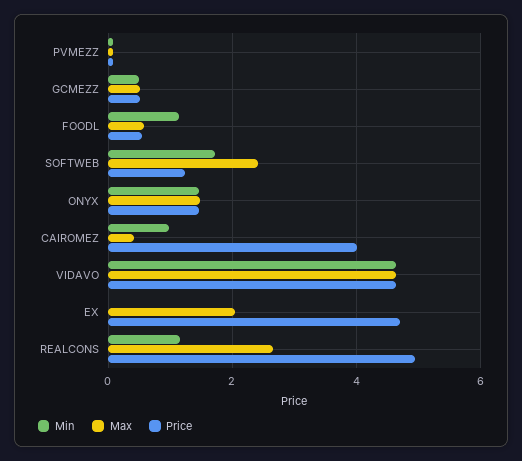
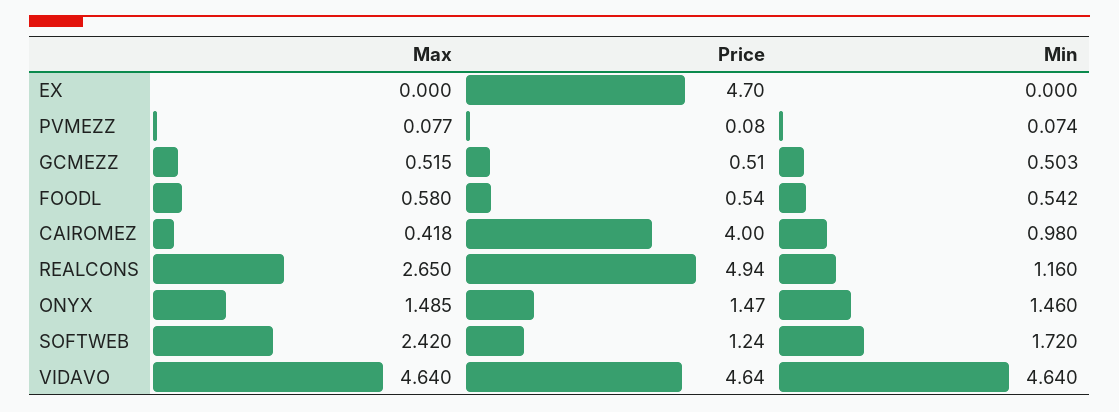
Min, FOODL: 1.2 -> 0.542
Max, EX: 2 -> 0

